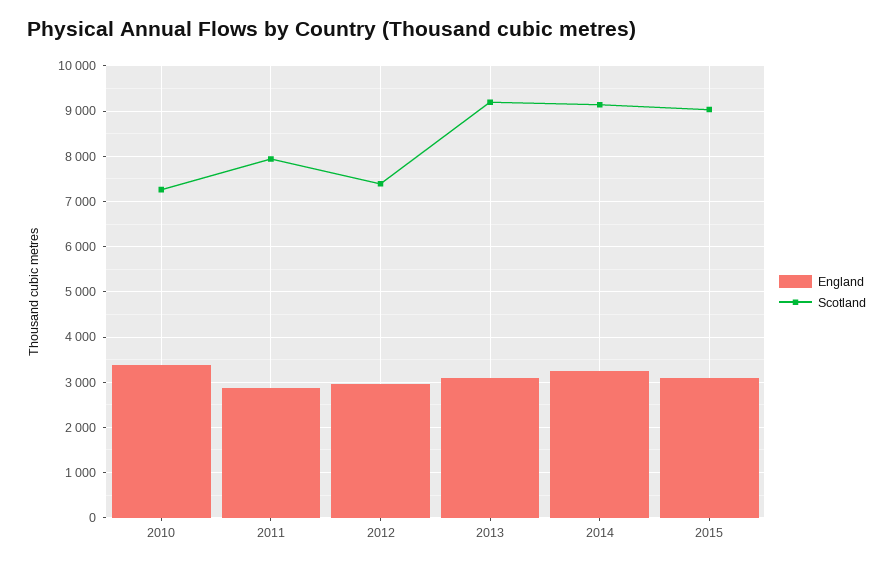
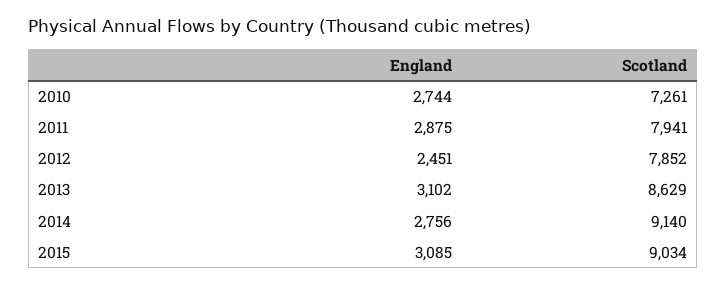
England, 2010: 3400 -> 2744
England, 2012: 3000 -> 2451
Scotland, 2012: 7400 -> 7852
Scotland, 2013: 9200 -> 8629
England, 2014: 3200 -> 2756

